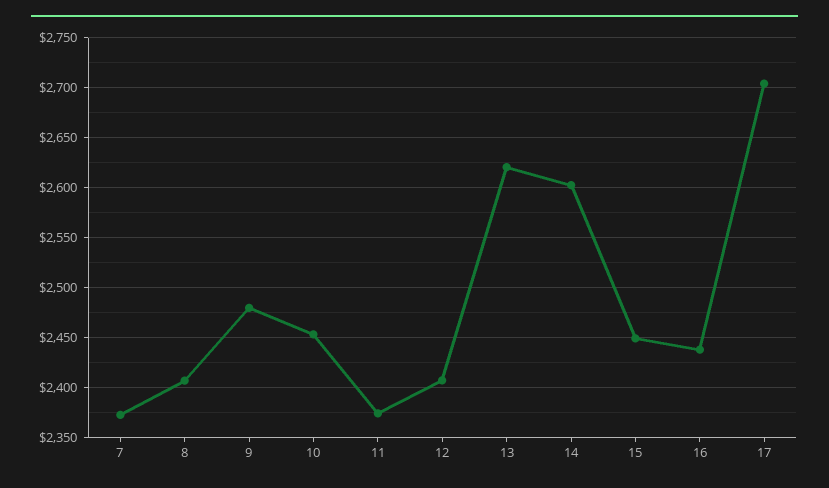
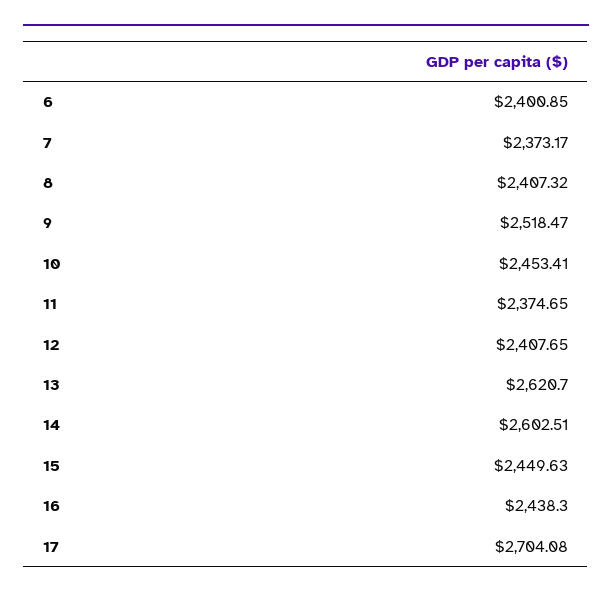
9: 2480 -> 2518.47
6: none -> 2400.85

